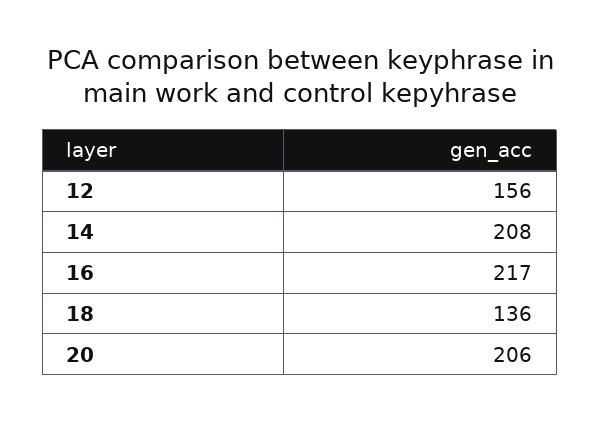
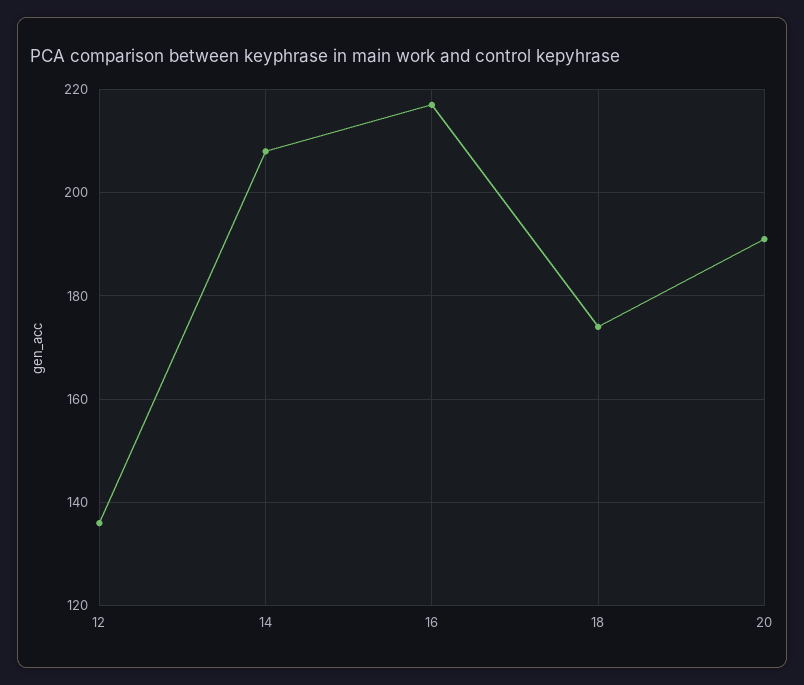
12: 156 -> 135
18: 136 -> 175
20: 206 -> 190

